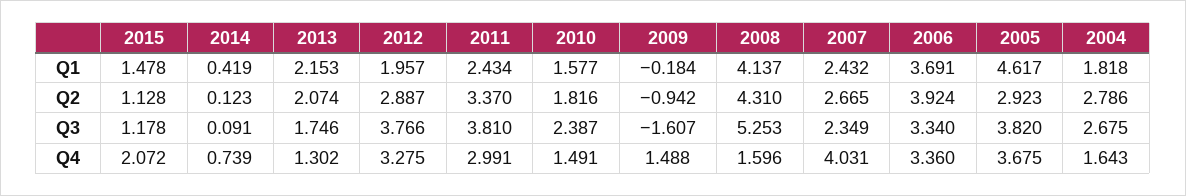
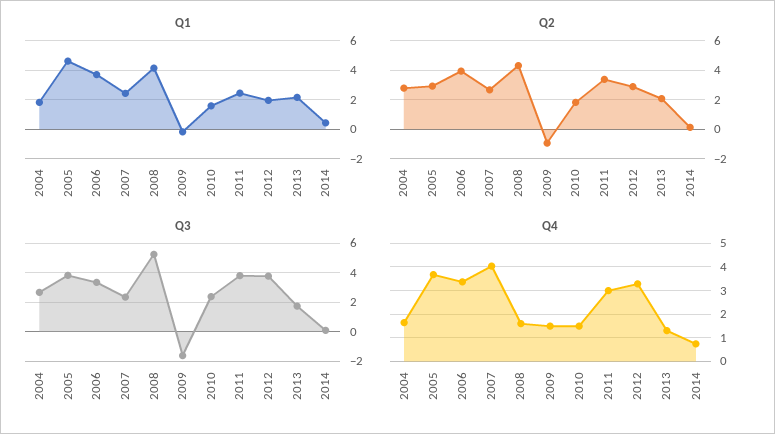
Q1, 2015: 1.478 -> none
Q2, 2015: 1.128 -> none
Q3, 2015: 1.178 -> none
Q4, 2015: 2.072 -> none

